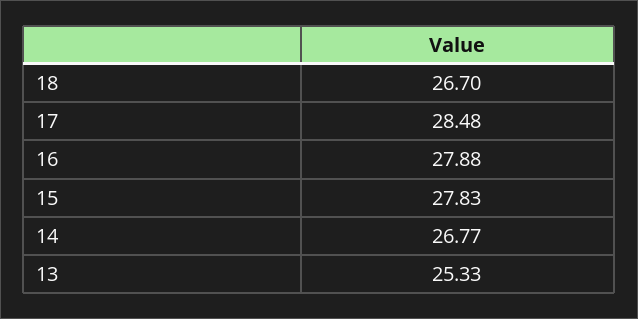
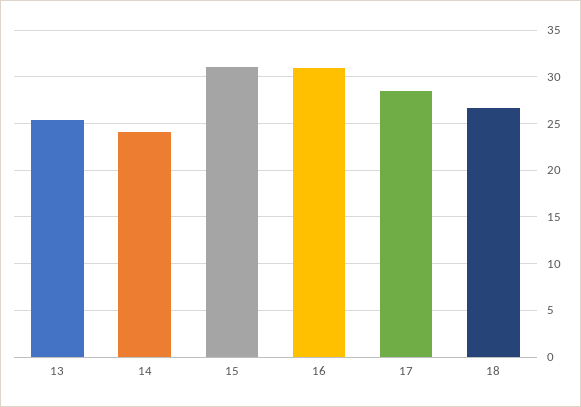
16: 27.88 -> 31
15: 27.83 -> 31
14: 26.77 -> 24

